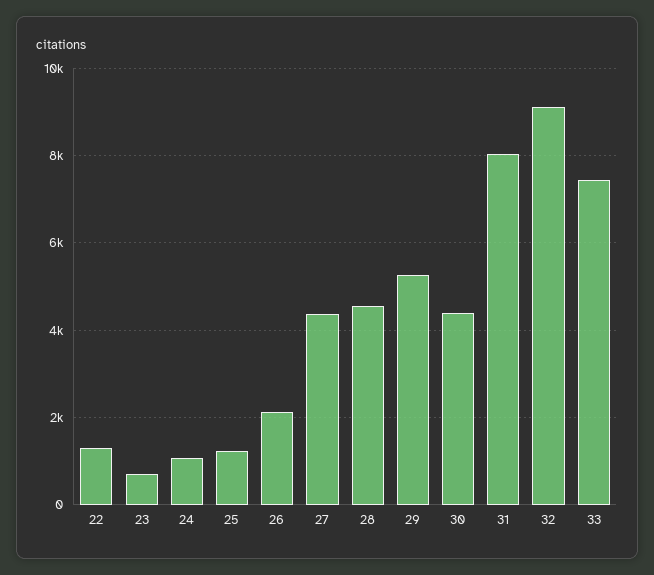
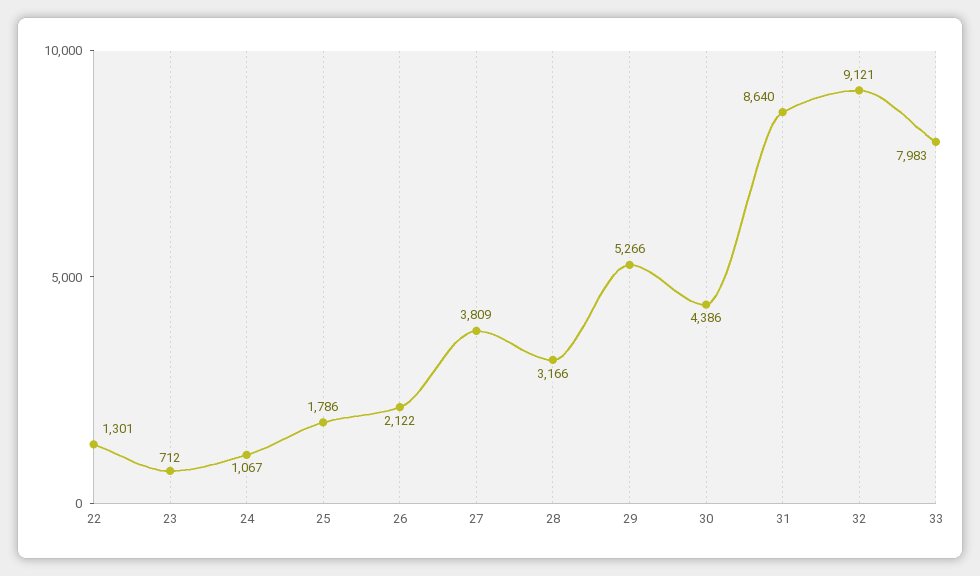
25: 1200 -> 1786
27: 4400 -> 3809
28: 4600 -> 3166
31: 8000 -> 8640
33: 7400 -> 7983

